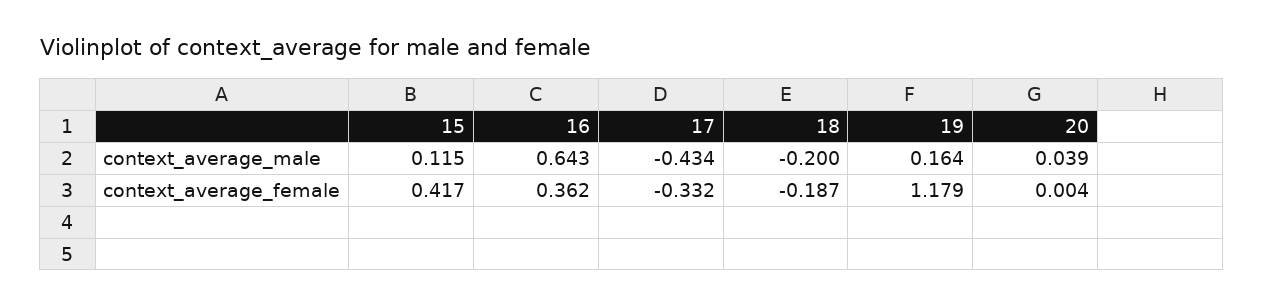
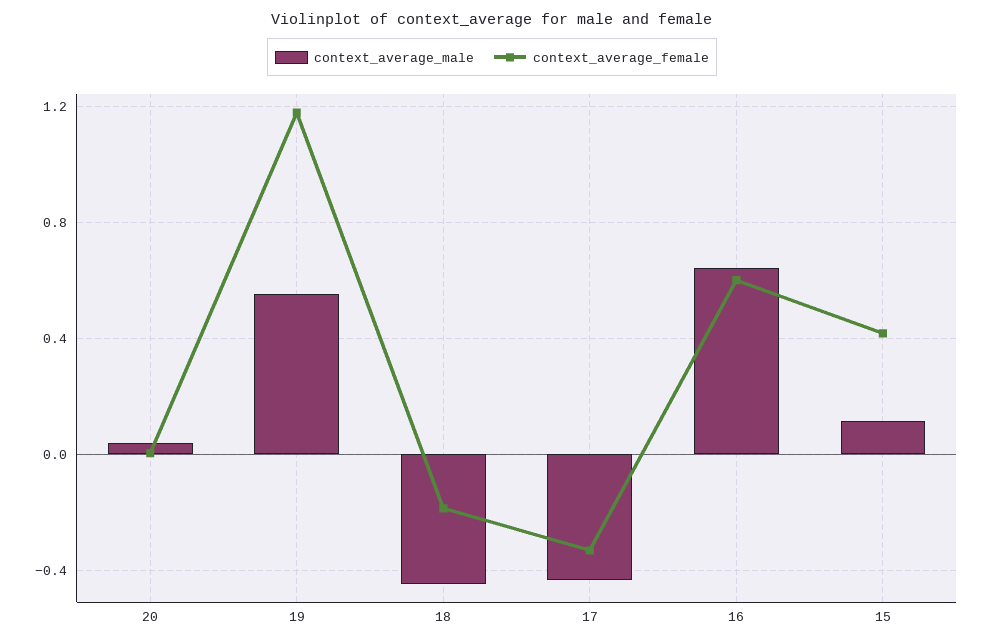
context_average_male, 18: -0.2 -> -0.45
context_average_male, 19: 0.164 -> 0.55
context_average_female, 16: 0.362 -> 0.6

